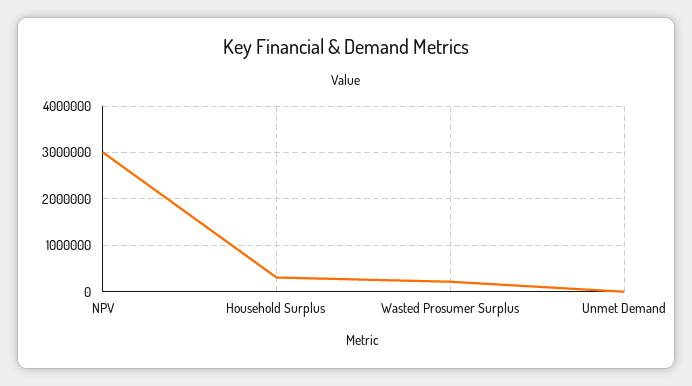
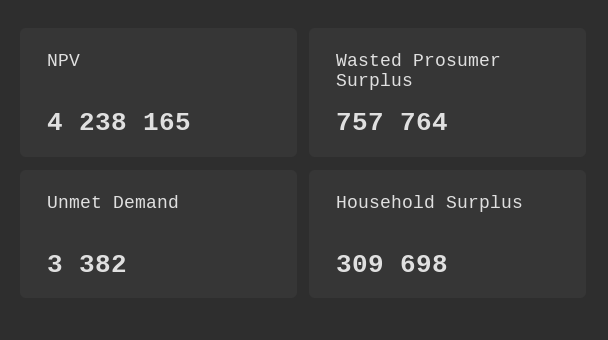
NPV: 3000000 -> 4238165
Wasted Prosumer Surplus: 200000 -> 757764

